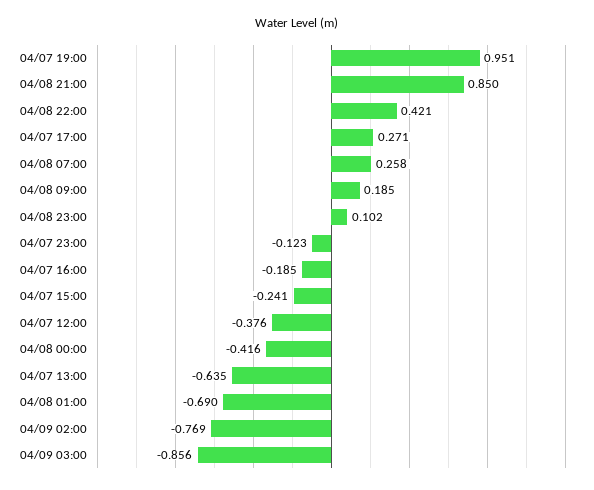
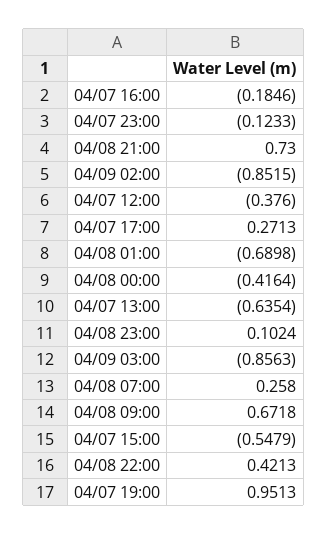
04/08 21:00: 0.85 -> 0.73
04/08 09:00: 0.185 -> 0.6718
04/07 15:00: -0.241 -> -0.5479
04/09 02:00: -0.769 -> -0.8515

